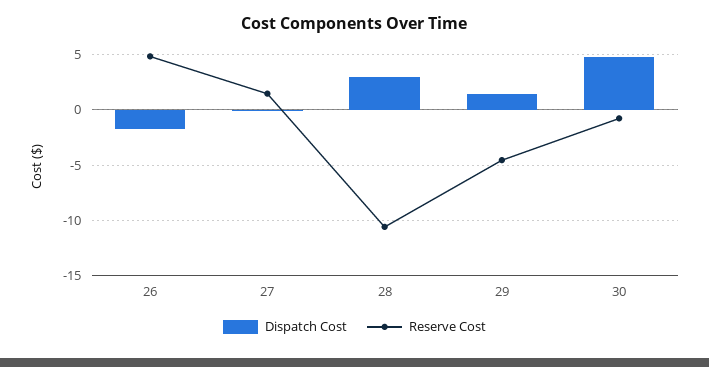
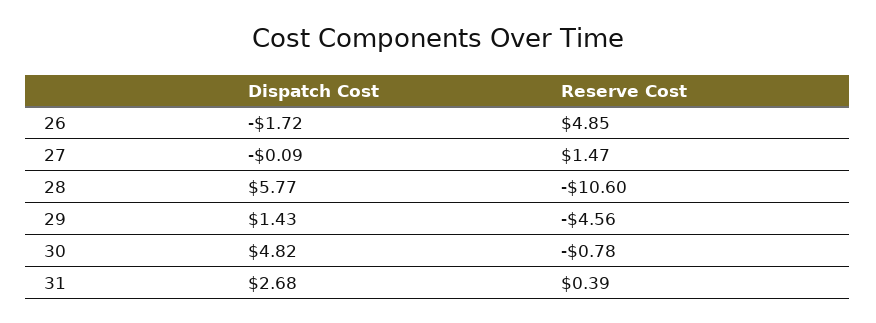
Dispatch Cost, 28: 3 -> 5.77
Dispatch Cost, 31: none -> 2.68
Reserve Cost, 31: none -> 0.39

